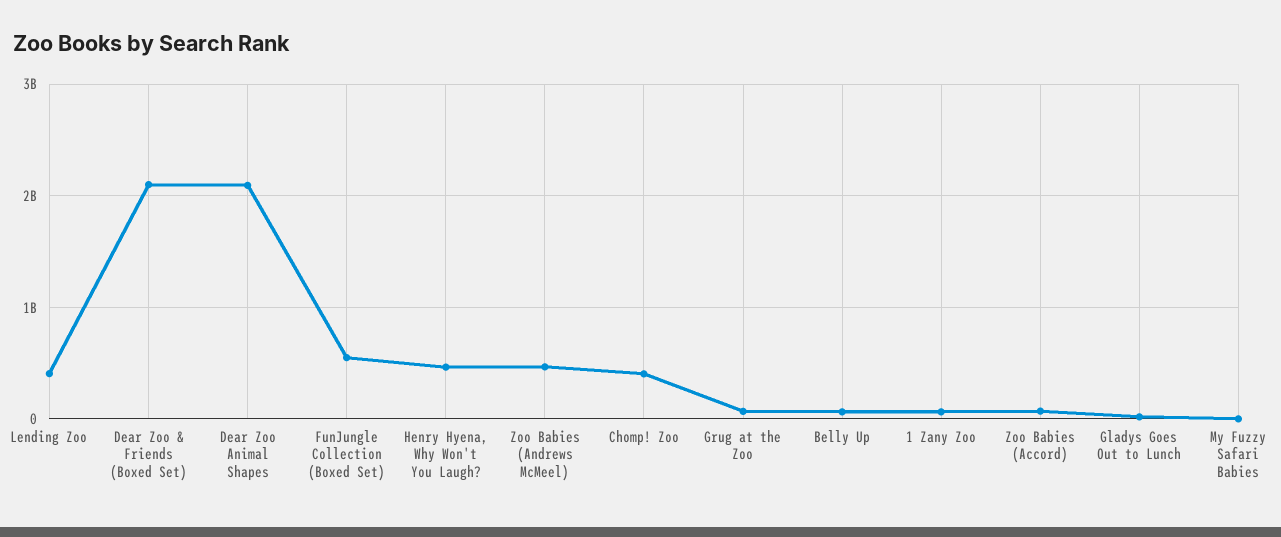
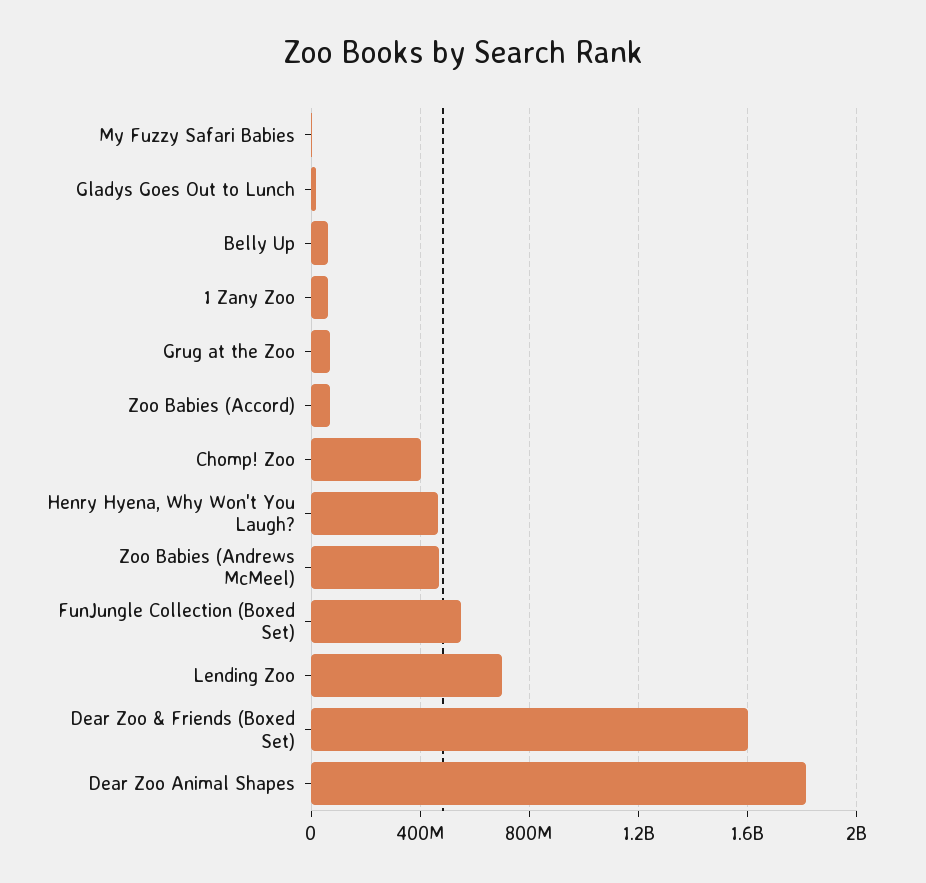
Lending Zoo: 400000000 -> 700000000
Dear Zoo & Friends (Boxed Set): 2100000000 -> 1600000000
Dear Zoo Animal Shapes: 2100000000 -> 1800000000

